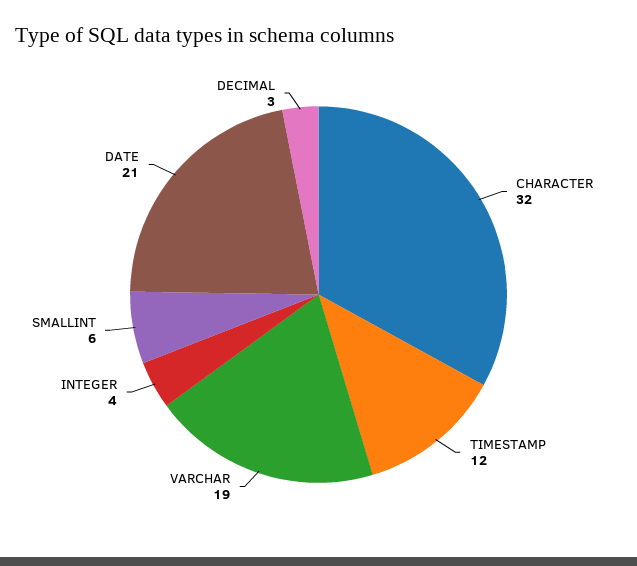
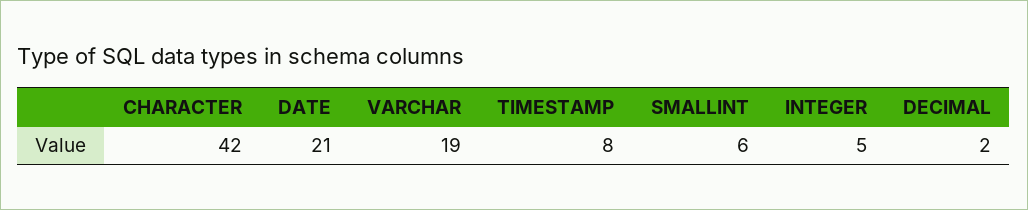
CHARACTER: 32 -> 42
TIMESTAMP: 12 -> 8
INTEGER: 4 -> 5
DECIMAL: 3 -> 2

